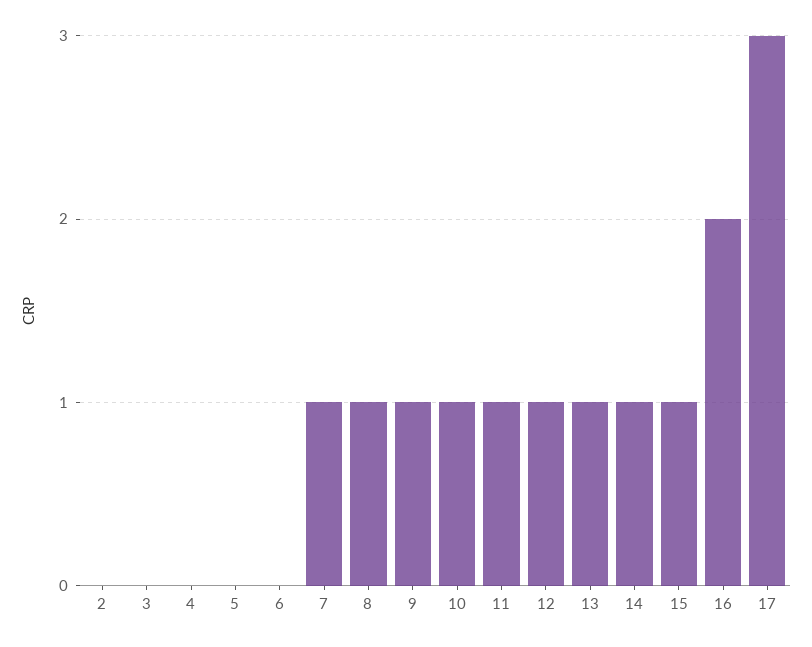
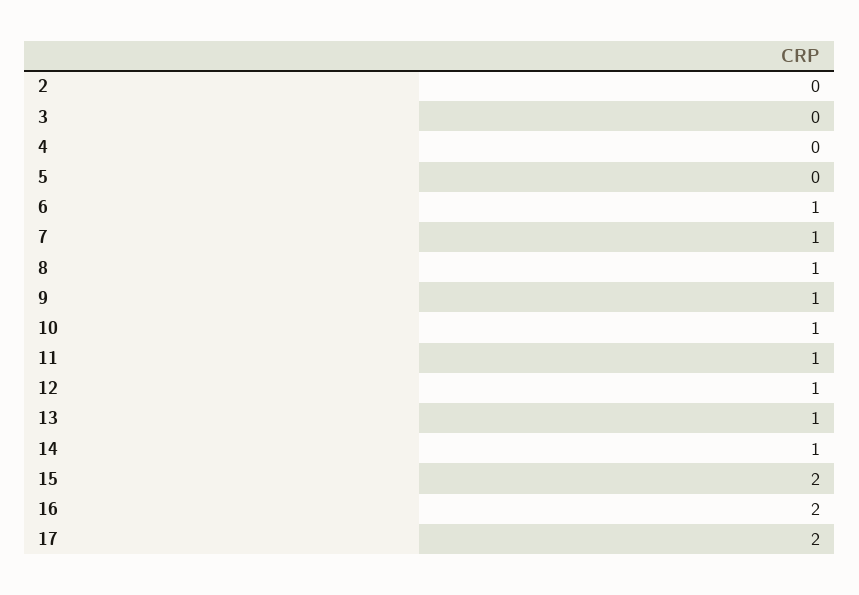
6: 0 -> 1
15: 1 -> 2
17: 3 -> 2

